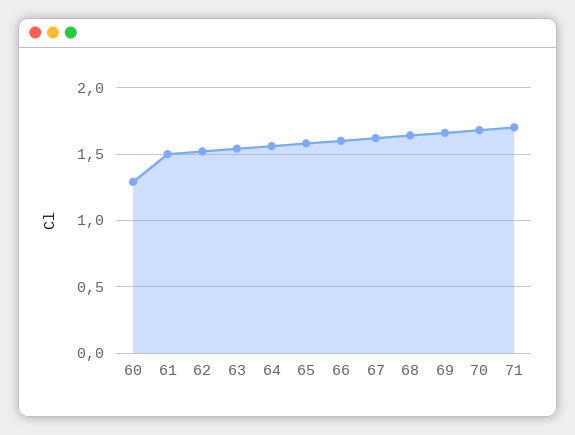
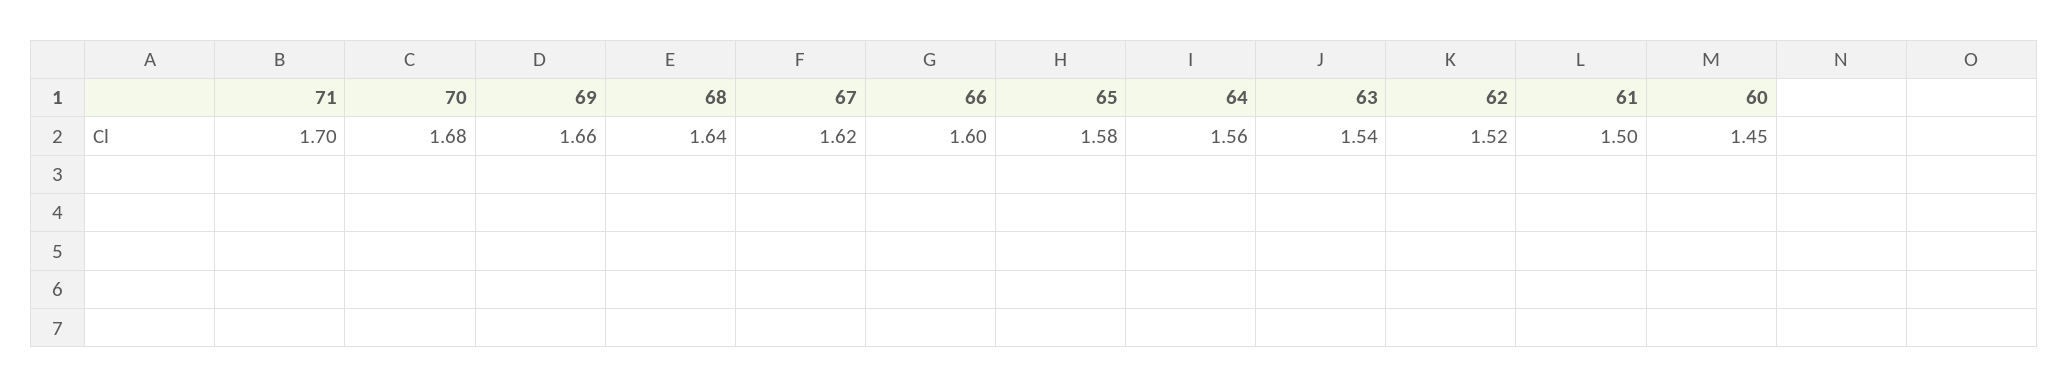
60: 1.3 -> 1.45

